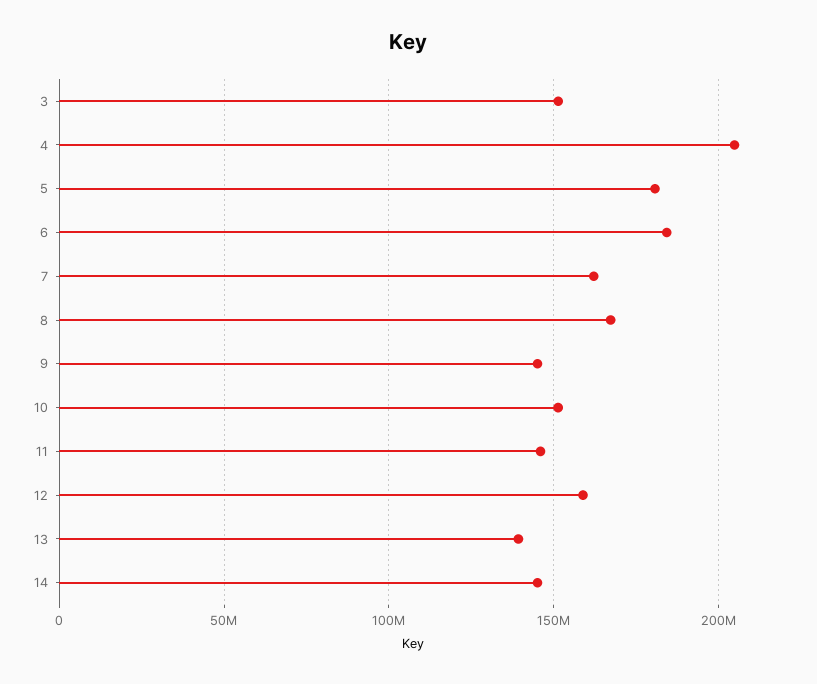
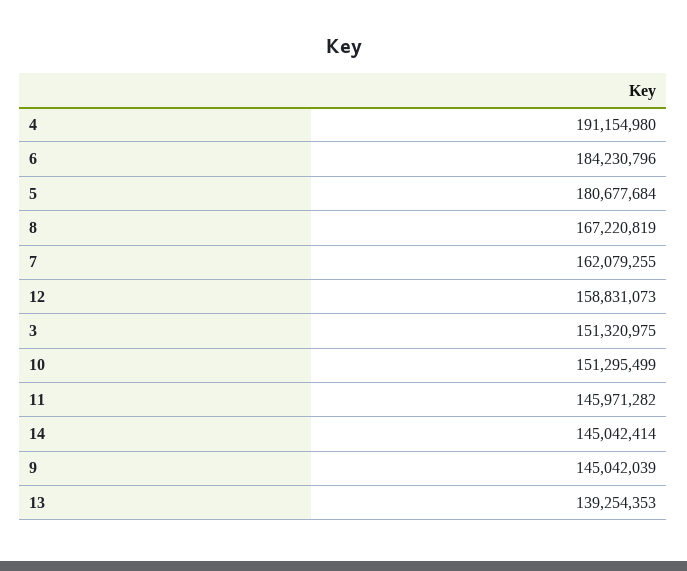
4: 205000000 -> 191154980

